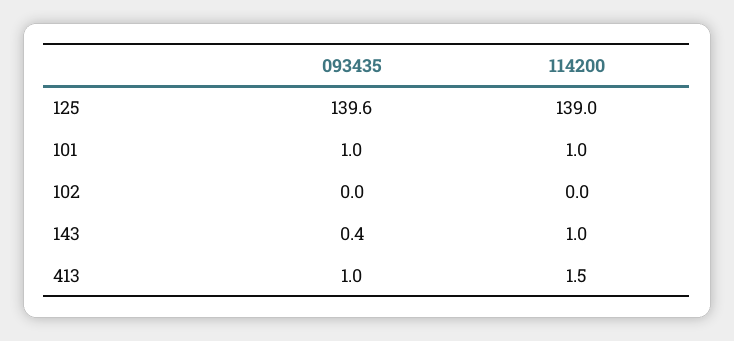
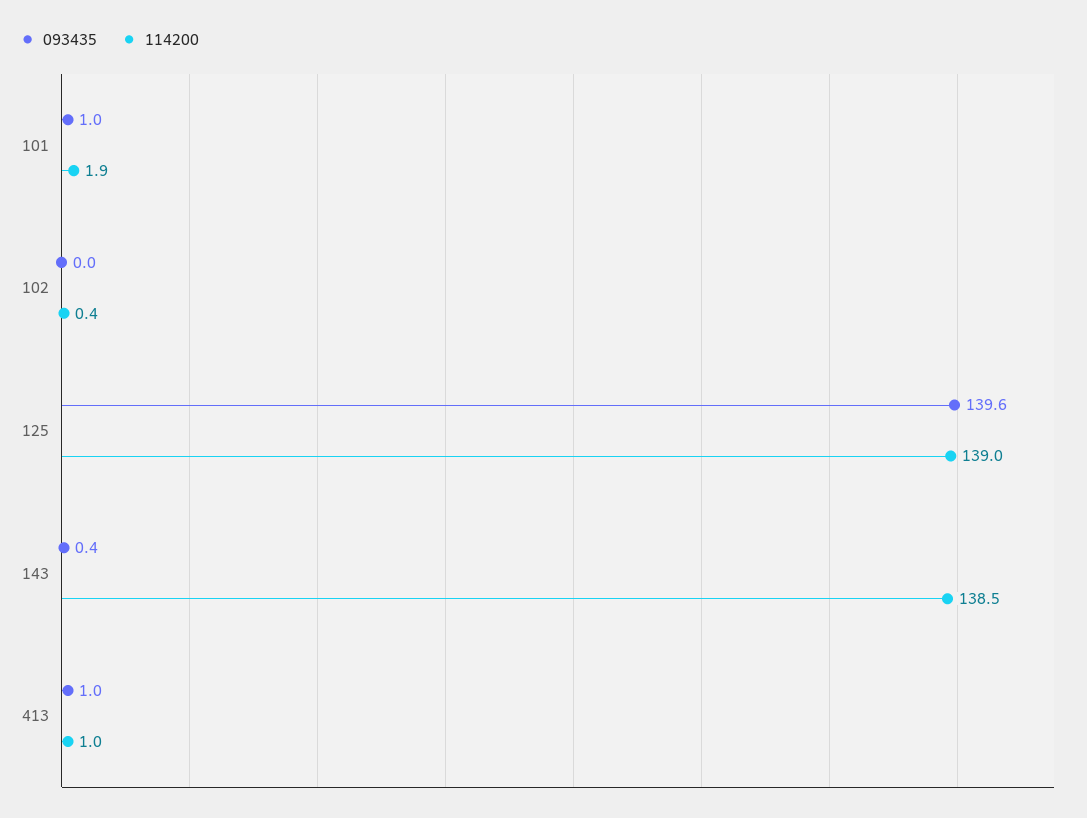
114200, 101: 1 -> 1.9
114200, 102: 0 -> 0.4
114200, 143: 1 -> 138.5
114200, 413: 1.5 -> 1

